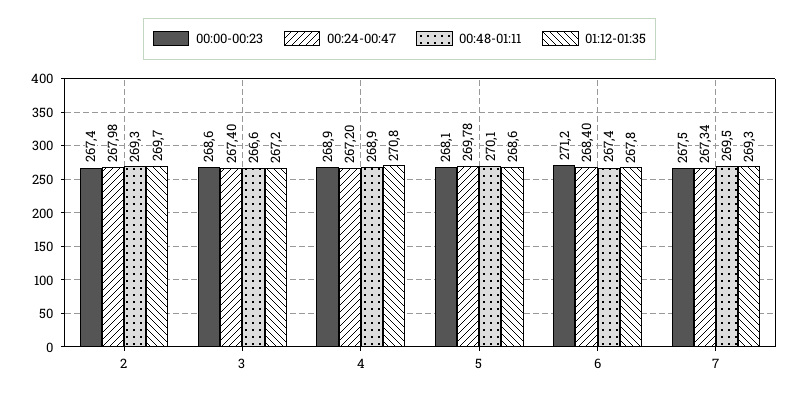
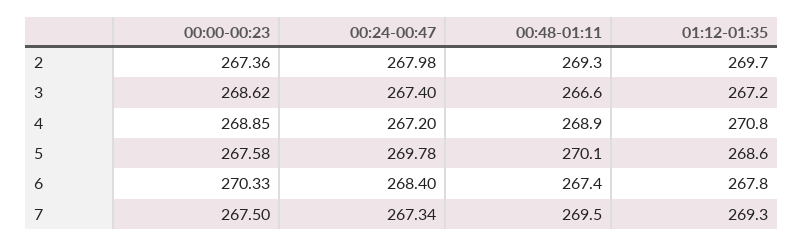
00:00-00:23, 5: 268.1 -> 267.58
00:00-00:23, 6: 271.2 -> 270.33

